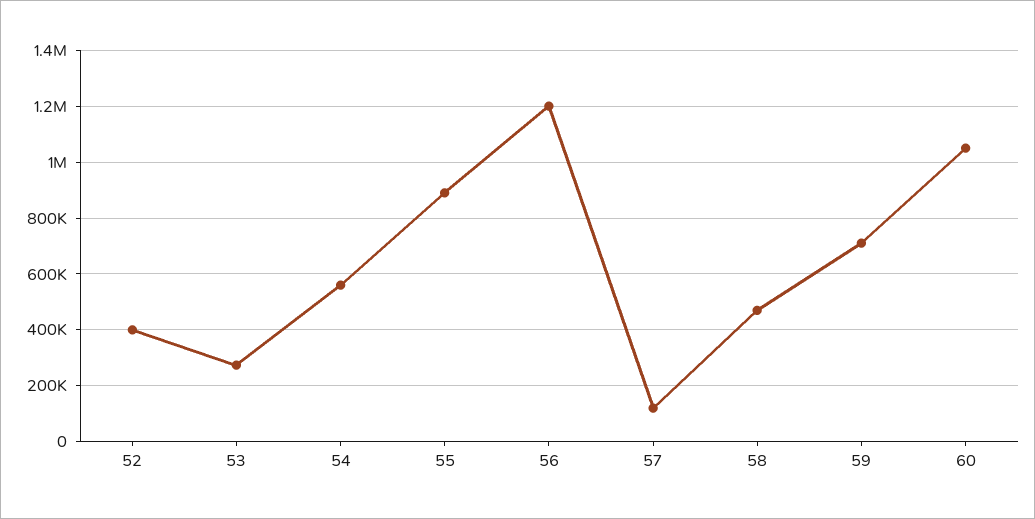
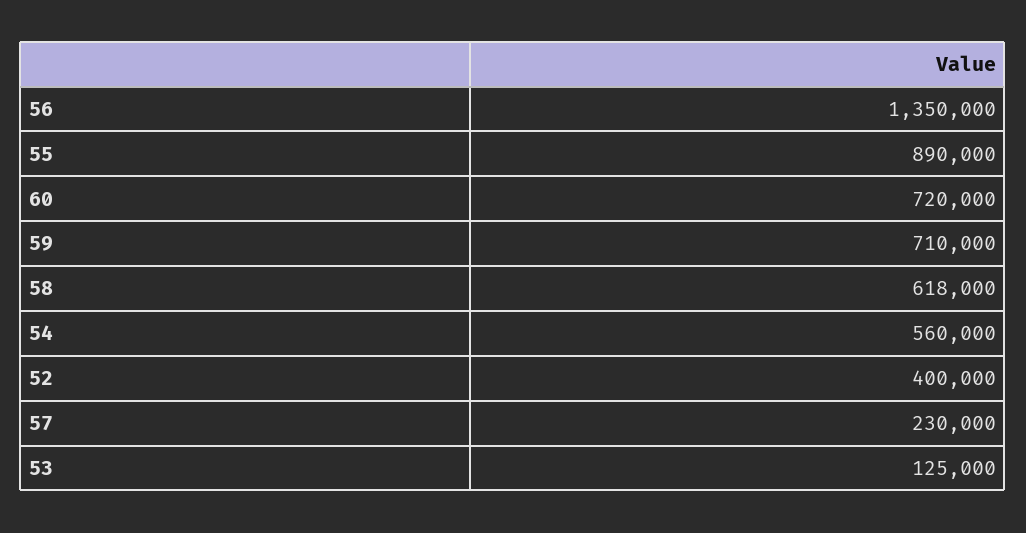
53: 275000 -> 125000
56: 1200000 -> 1350000
57: 125000 -> 230000
58: 475000 -> 618000
60: 1050000 -> 720000

